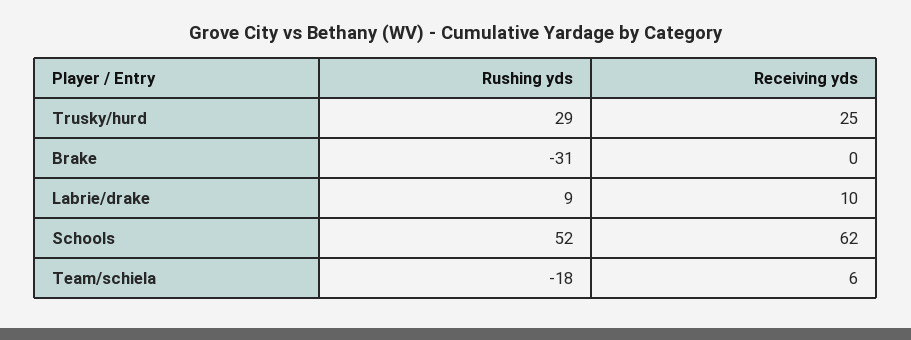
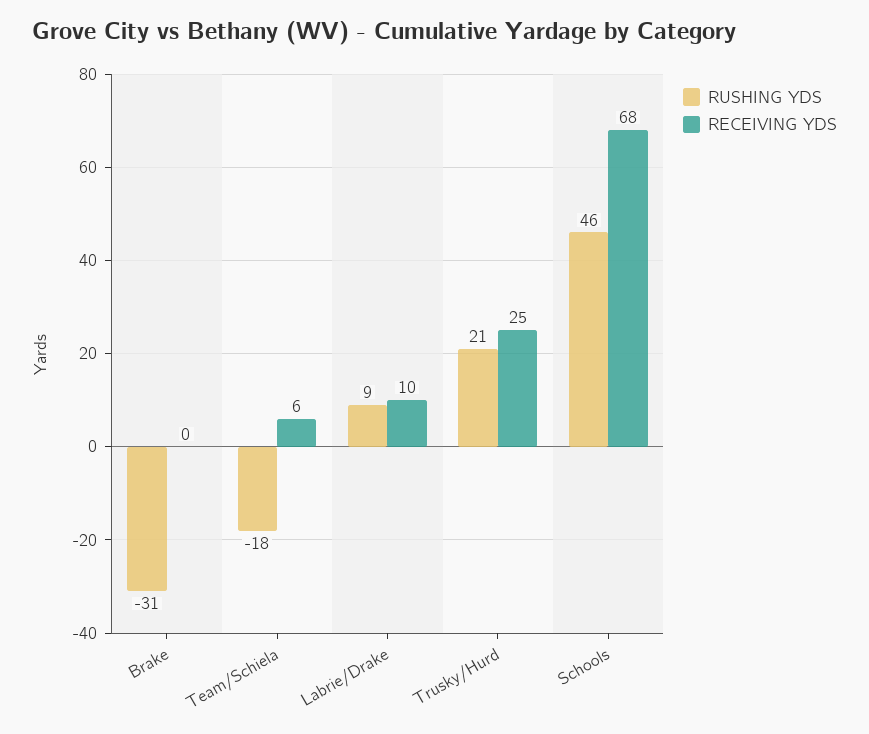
Rushing yds, Trusky/hurd: 29 -> 21
Rushing yds, Schools: 52 -> 46
Receiving yds, Schools: 62 -> 68

